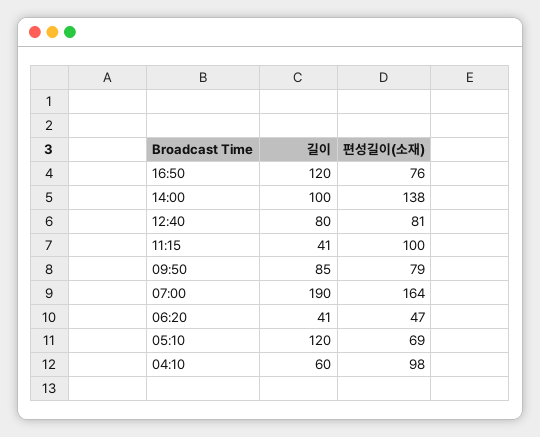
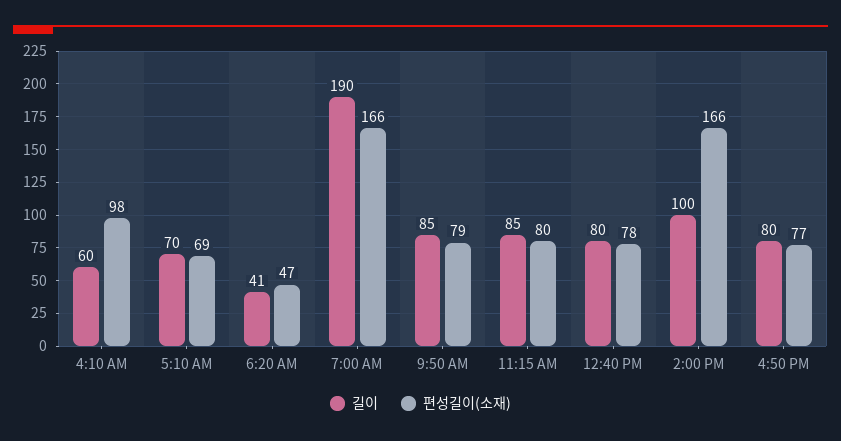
길이, 16:50: 120 -> 80
편성길이(소재), 16:50: 76 -> 77
편성길이(소재), 14:00: 138 -> 166
편성길이(소재), 12:40: 81 -> 78
길이, 11:15: 41 -> 85
편성길이(소재), 11:15: 100 -> 80
편성길이(소재), 07:00: 164 -> 166
길이, 05:10: 120 -> 70

